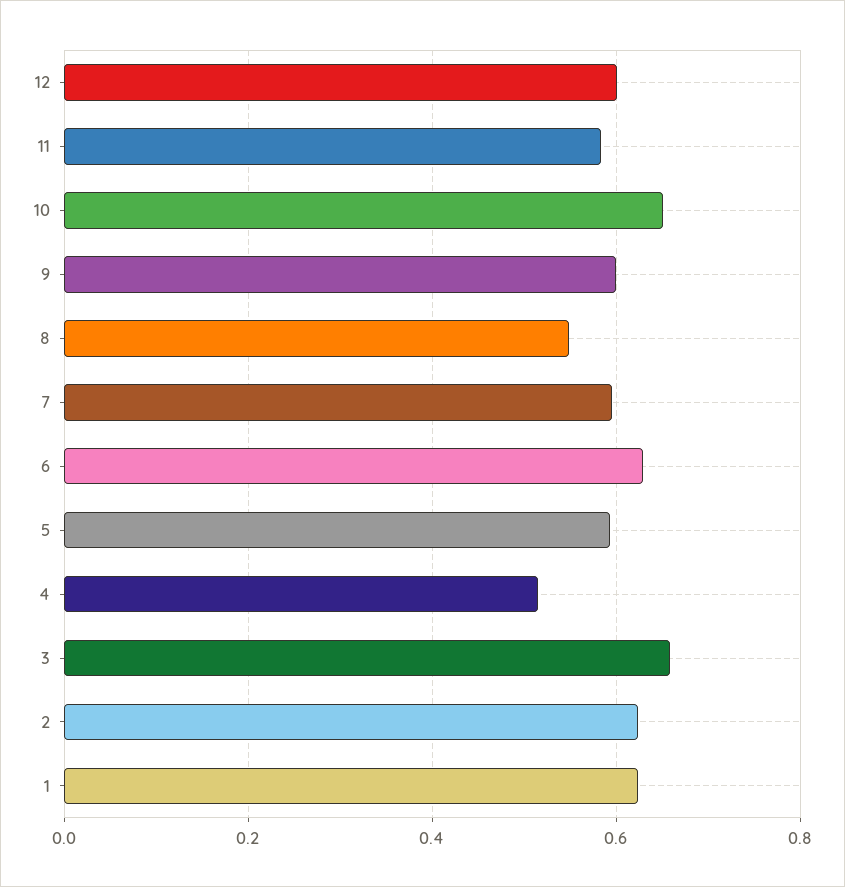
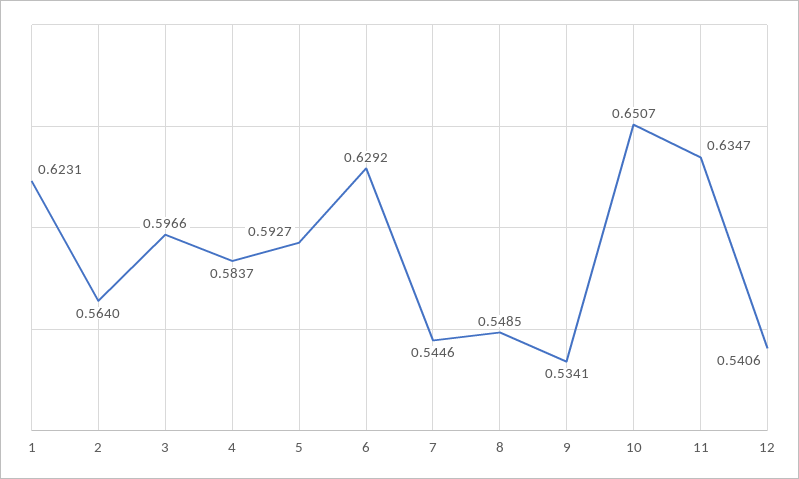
12: 0.6 -> 0.5406
11: 0.58 -> 0.6347
9: 0.6 -> 0.5341
7: 0.6 -> 0.5446
4: 0.52 -> 0.5837
3: 0.66 -> 0.5966
2: 0.62 -> 0.564

